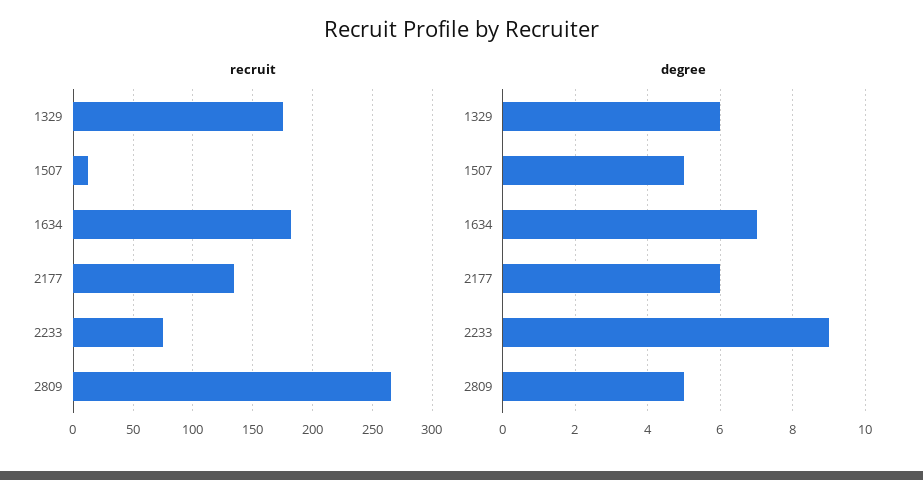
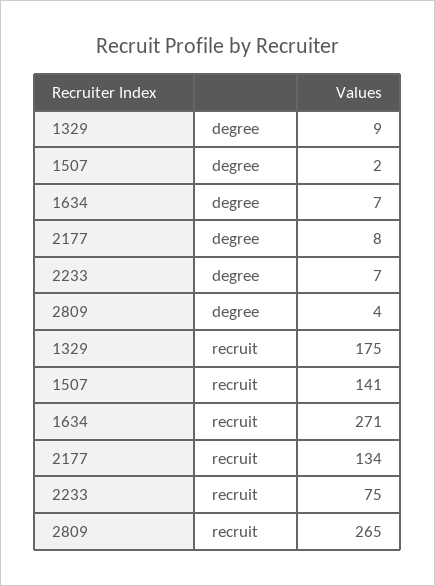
recruit, 1507: 10 -> 141
recruit, 1634: 180 -> 271
degree, 1329: 6 -> 9
degree, 1507: 5 -> 2
degree, 2177: 6 -> 8
degree, 2233: 9 -> 7
degree, 2809: 5 -> 4

